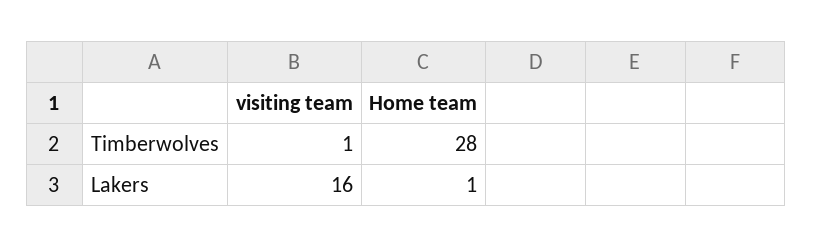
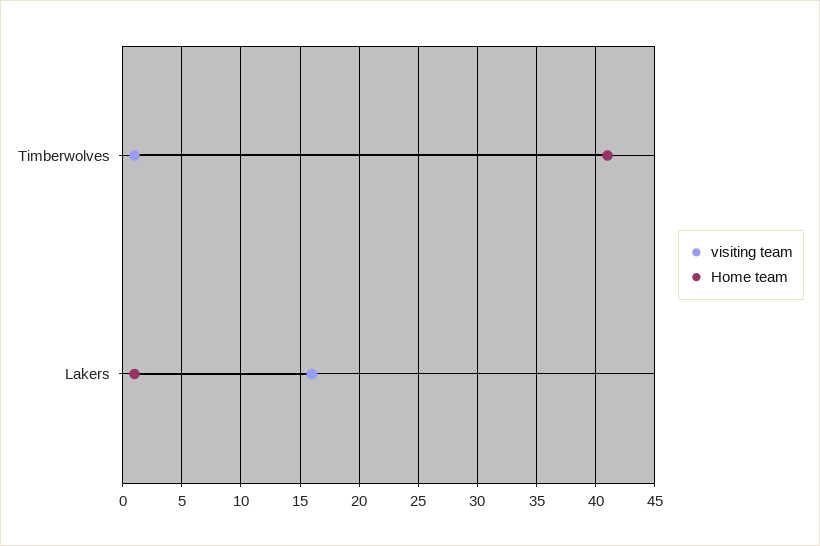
Home team, Timberwolves: 28 -> 41

